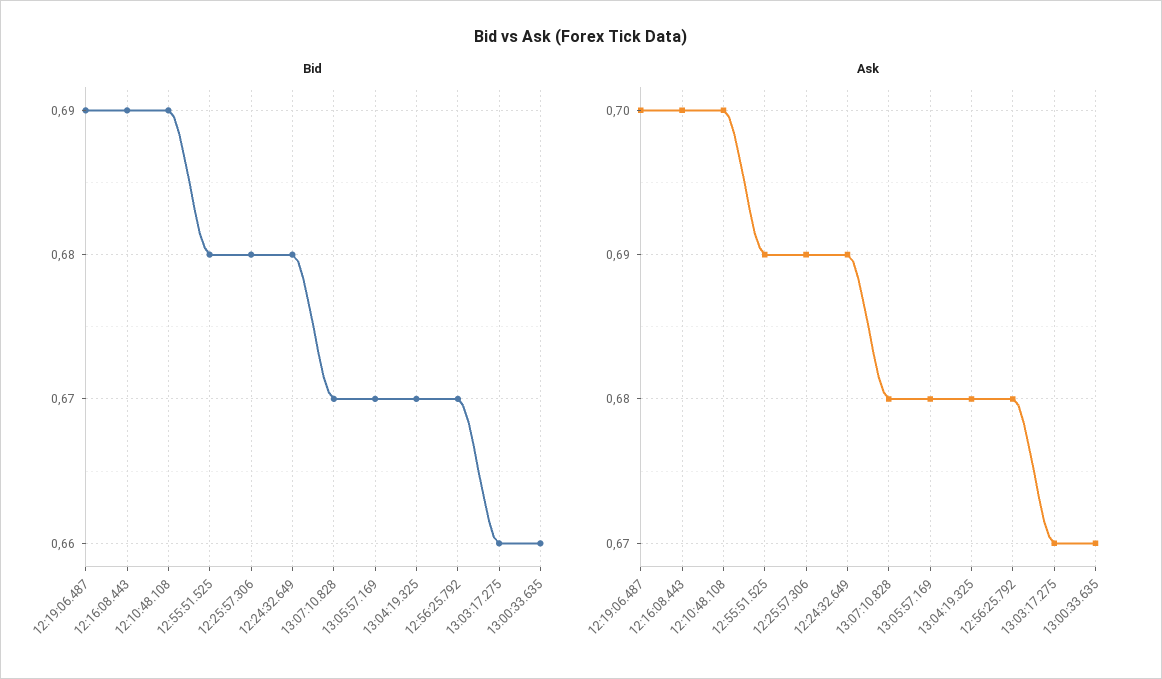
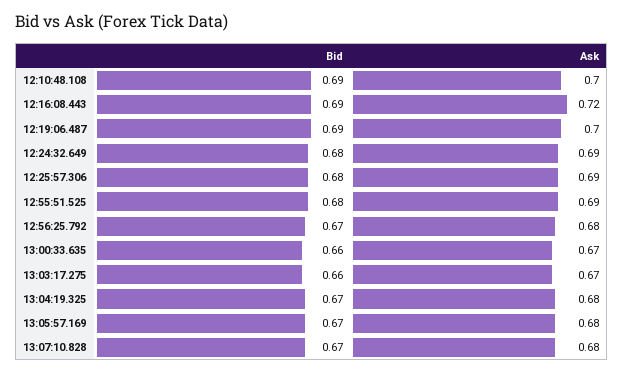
Ask, 12:16:08.443: 0.7 -> 0.72

